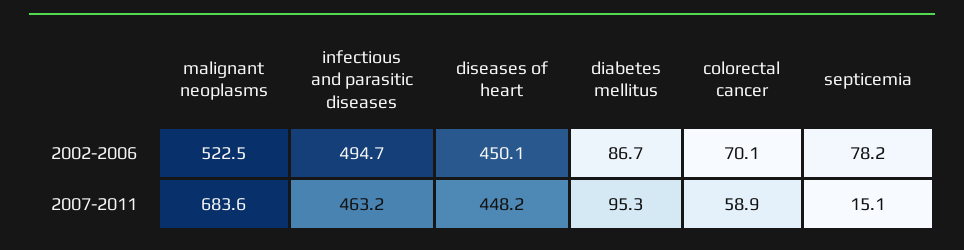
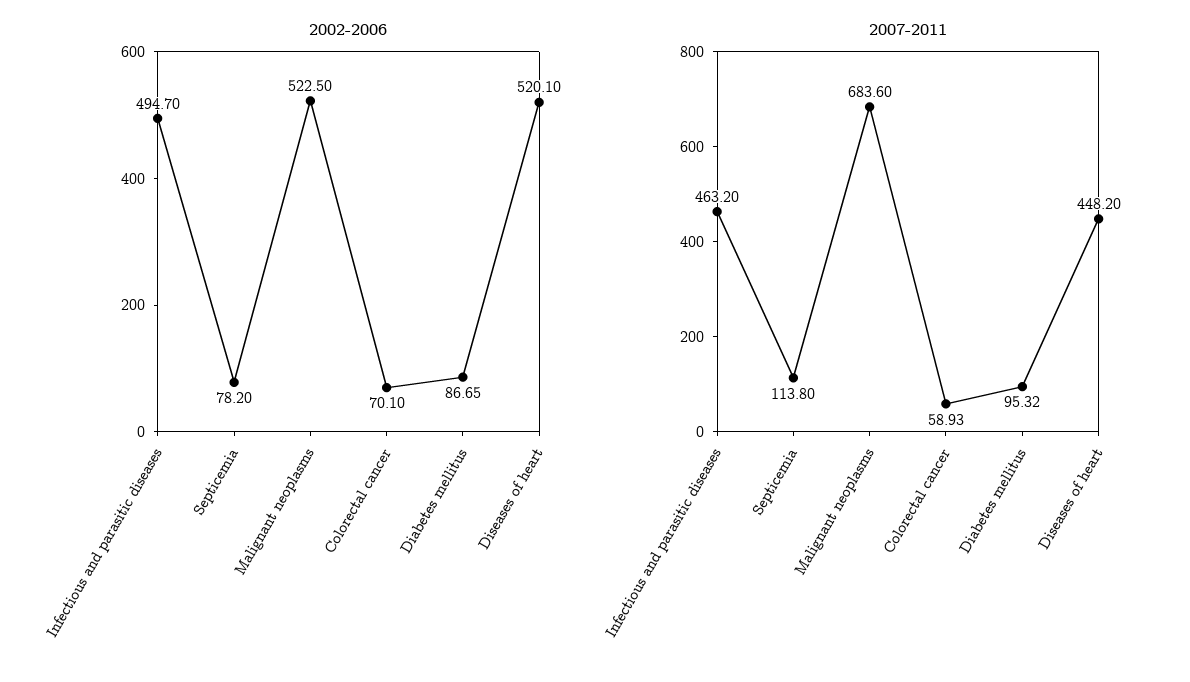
2002-2006, diseases of heart: 450.1 -> 520.1
2007-2011, septicemia: 15.1 -> 113.8

